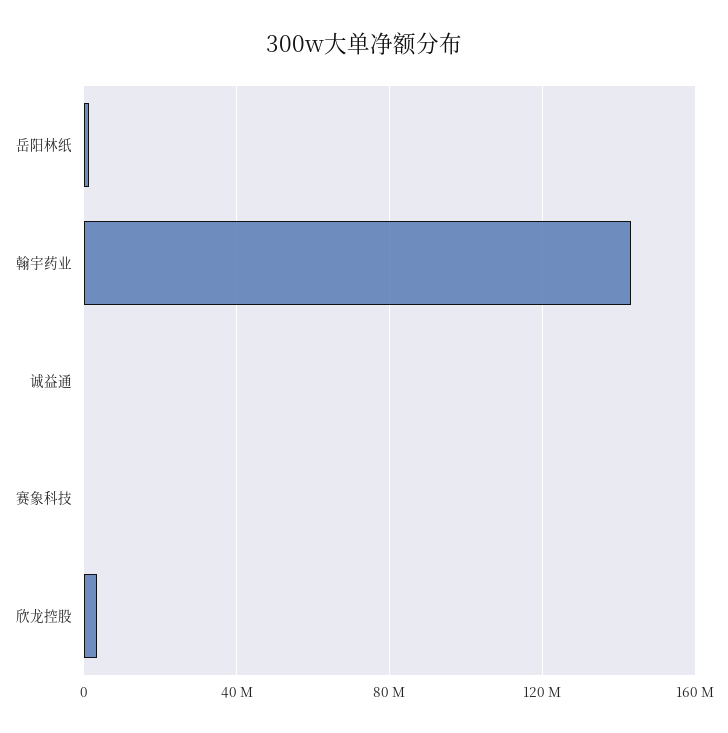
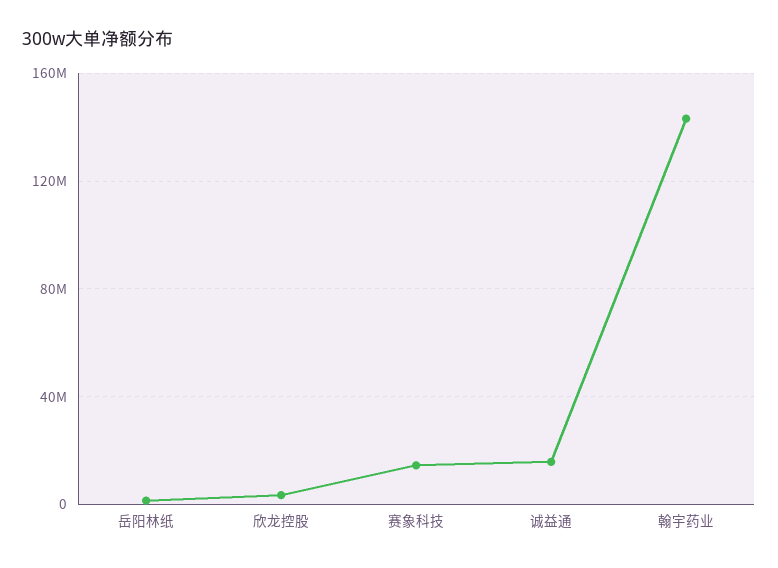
诚益通: 0 -> 15000000
赛象科技: 0 -> 15000000

